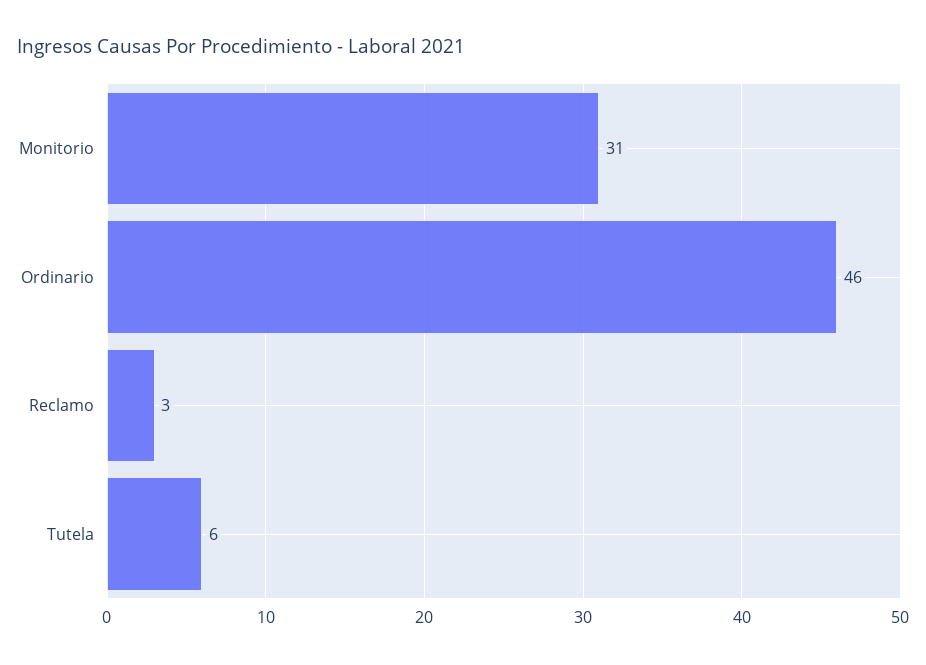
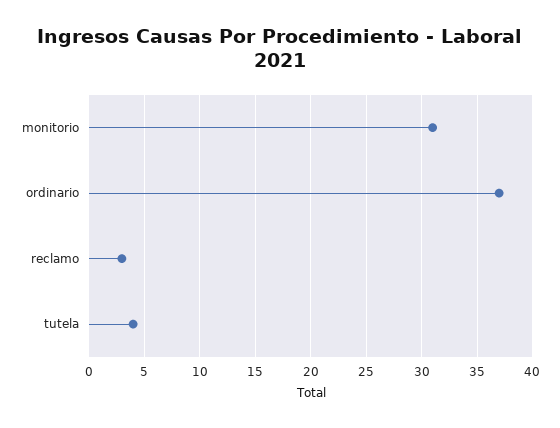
Ordinario: 46 -> 37
Tutela: 6 -> 4

